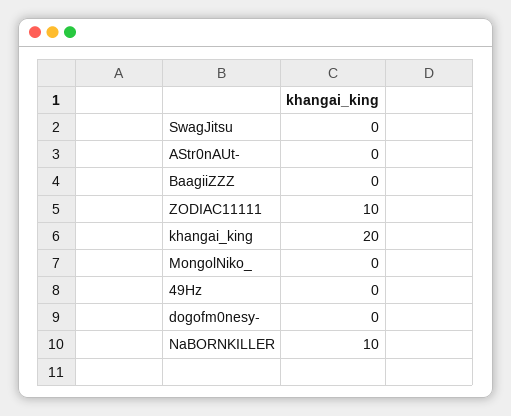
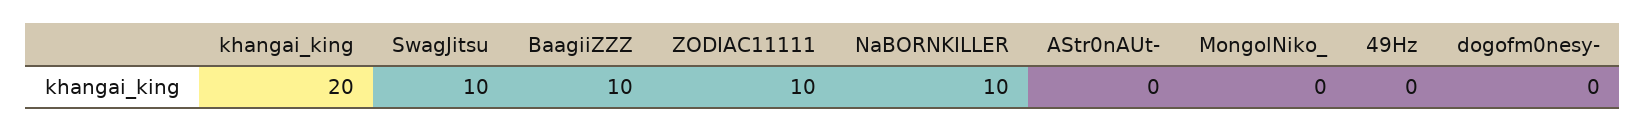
SwagJitsu: 0 -> 10
BaagiiZZZ: 0 -> 10

